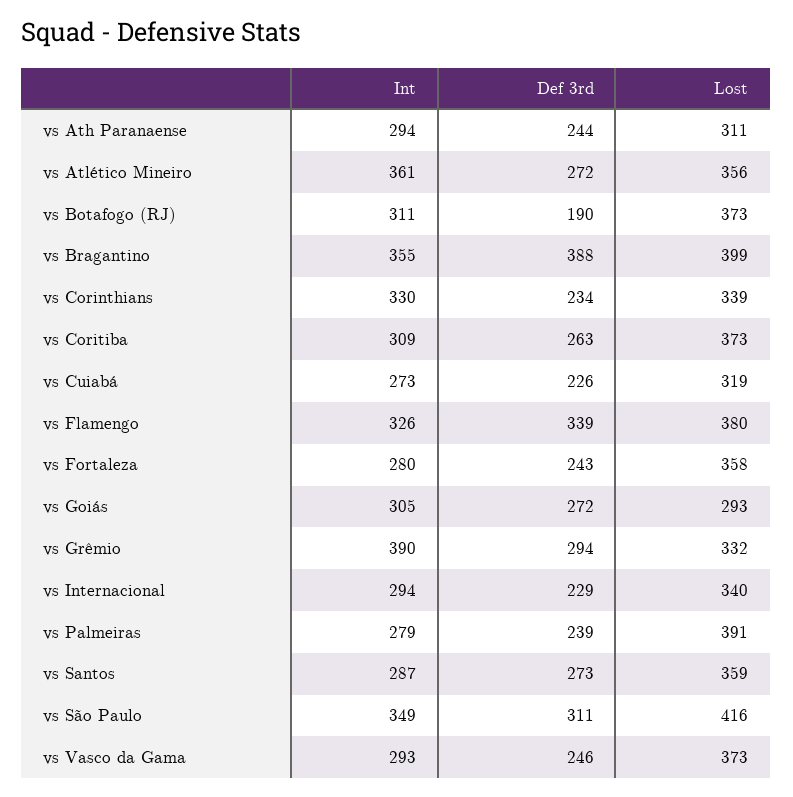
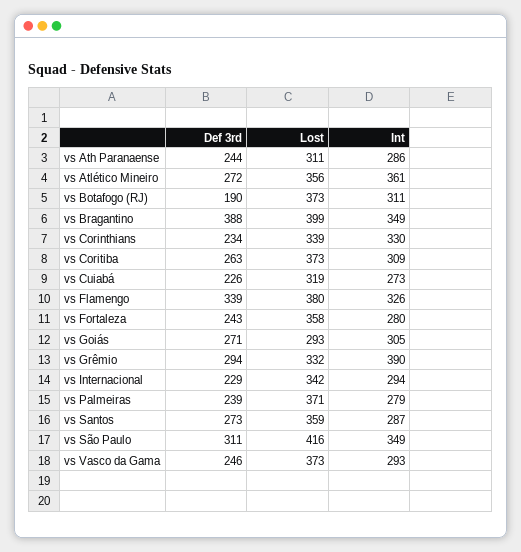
Int, vs Ath Paranaense: 294 -> 286
Int, vs Bragantino: 355 -> 349
Def 3rd, vs Goiás: 272 -> 271
Lost, vs Internacional: 340 -> 342
Lost, vs Palmeiras: 391 -> 371

